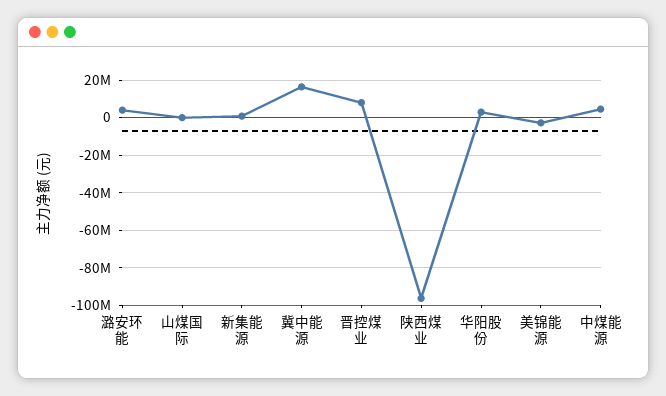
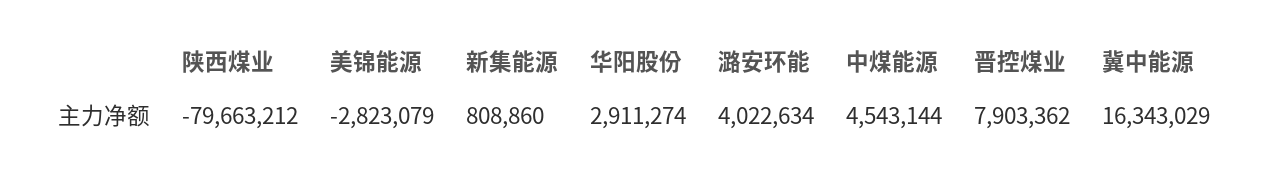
山煤国际: 0 -> none
陕西煤业: -95000000 -> -79663212

